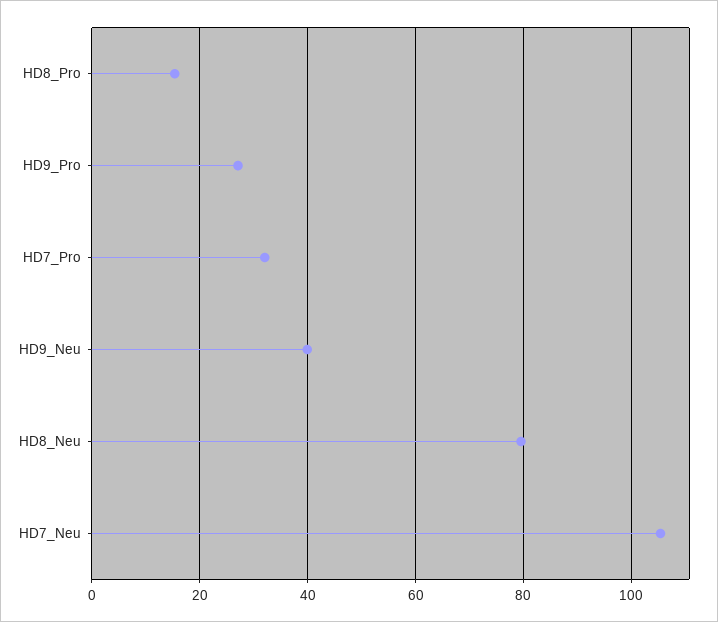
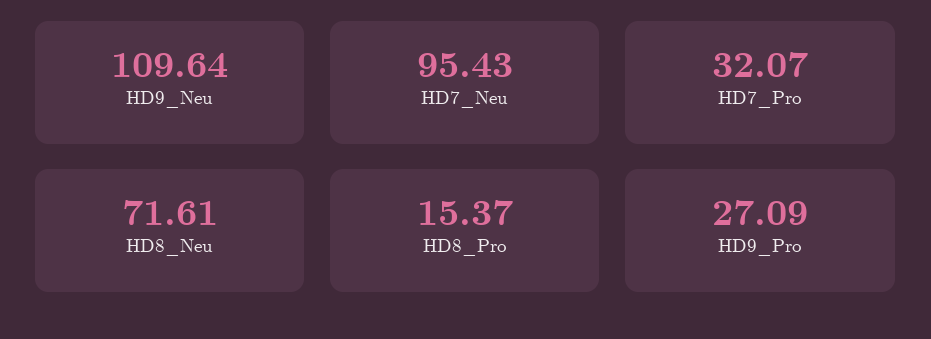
HD9_Neu: 40 -> 109.64
HD8_Neu: 80 -> 71.61
HD7_Neu: 106 -> 95.43

